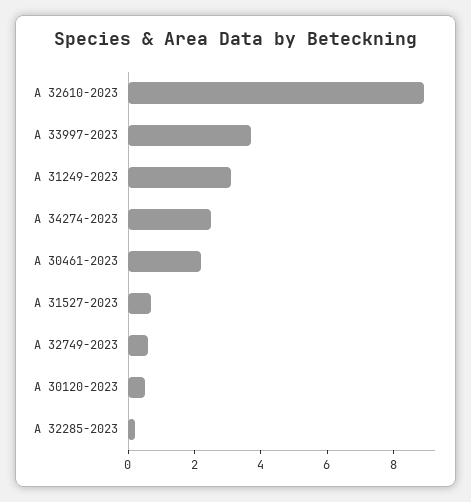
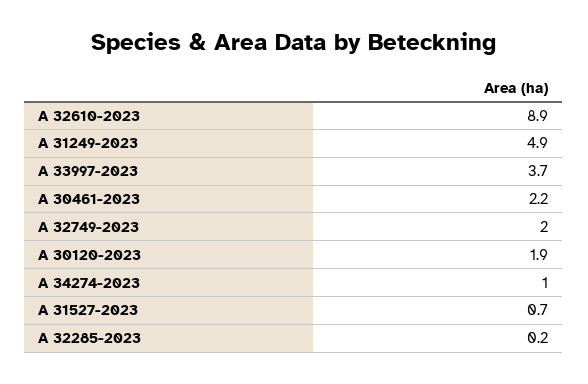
A 31249-2023: 3 -> 4.9
A 34274-2023: 2.5 -> 1
A 32749-2023: 0.5 -> 2
A 30120-2023: 0.5 -> 1.9

